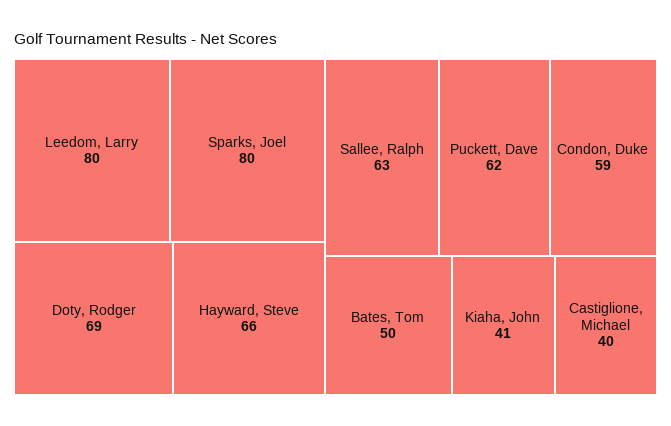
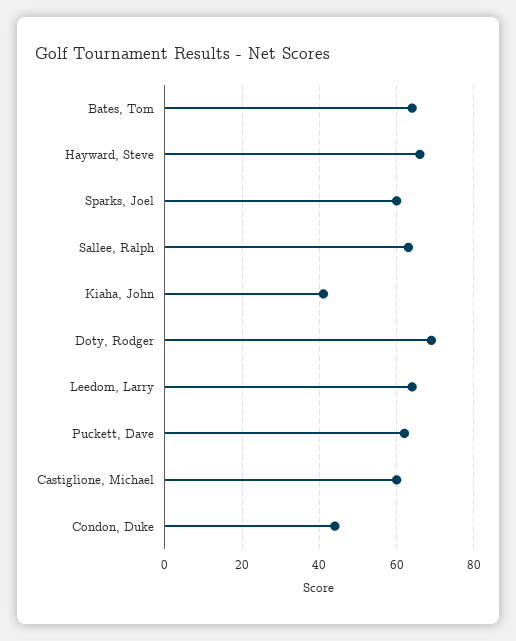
Leedom, Larry: 80 -> 65
Sparks, Joel: 80 -> 60
Condon, Duke: 59 -> 45
Bates, Tom: 50 -> 65
Castiglione, Michael: 40 -> 60

